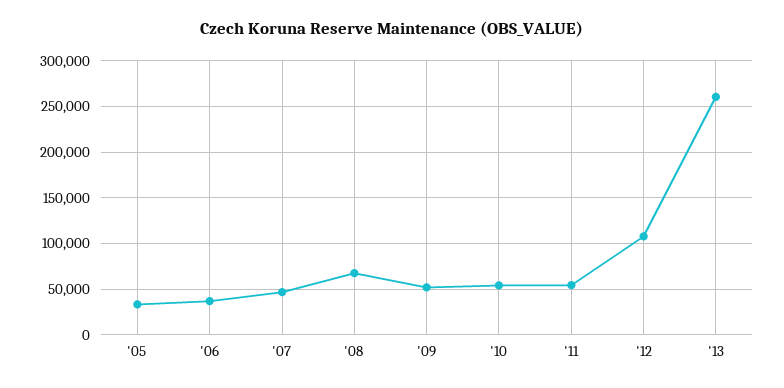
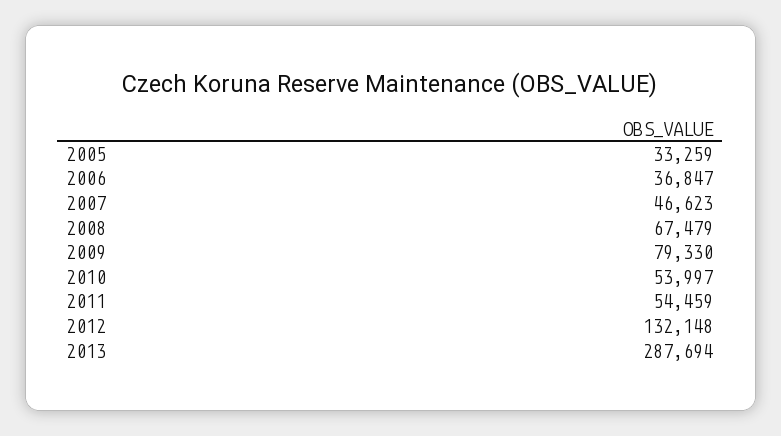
'09: 50000 -> 79330
'12: 110000 -> 132148
'13: 260000 -> 287694

